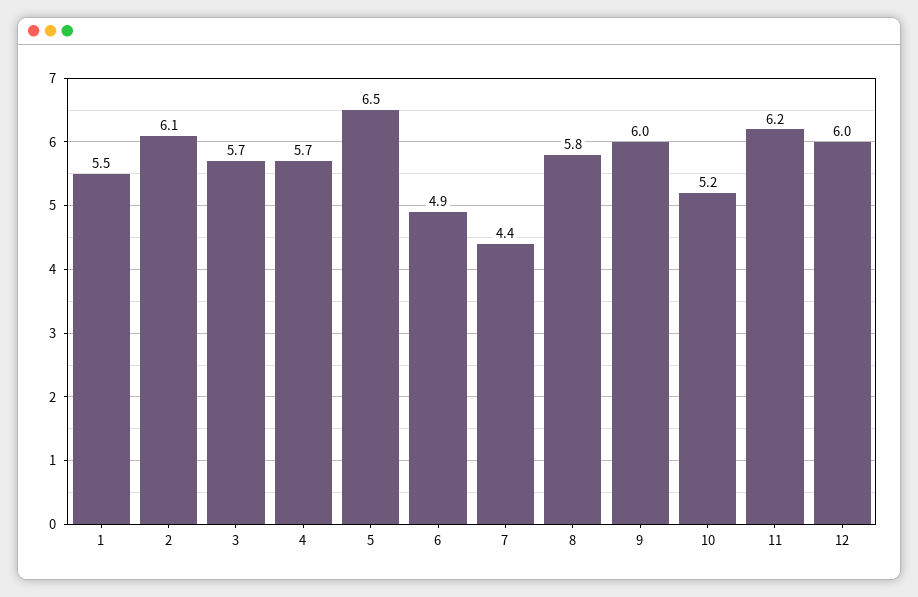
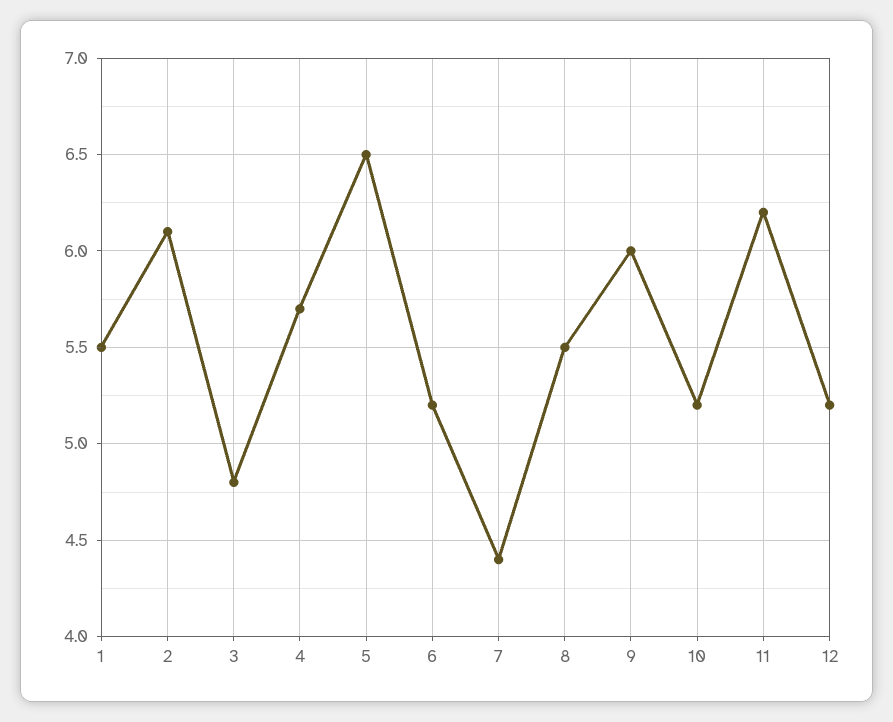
3: 5.7 -> 4.8
6: 4.9 -> 5.2
8: 5.8 -> 5.5
12: 6 -> 5.2

